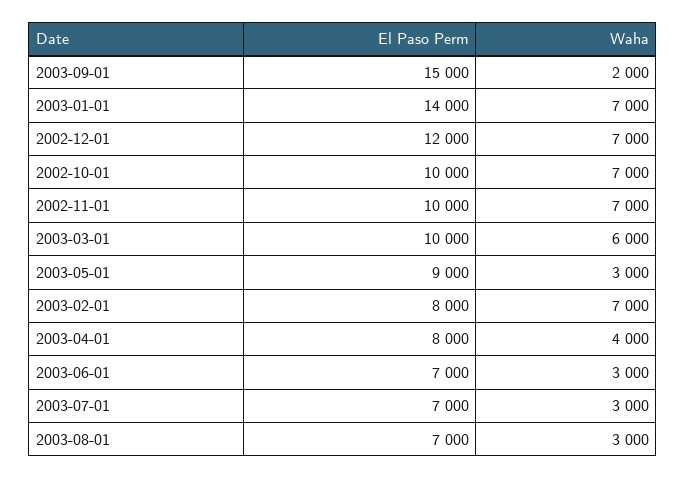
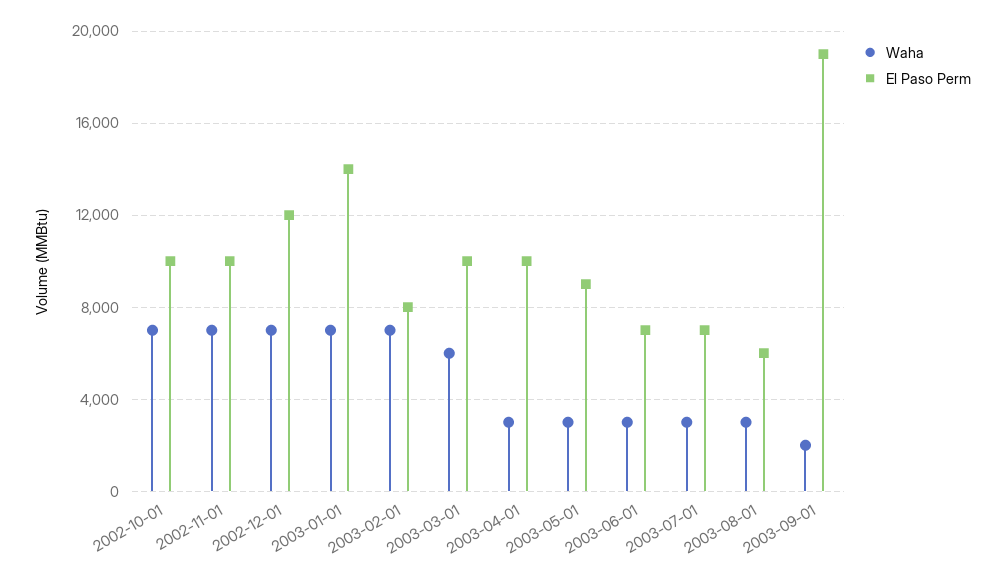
El Paso Perm, 2003-09-01: 15000 -> 19000
El Paso Perm, 2003-04-01: 8000 -> 10000
Waha, 2003-04-01: 4000 -> 3000
El Paso Perm, 2003-08-01: 7000 -> 6000

